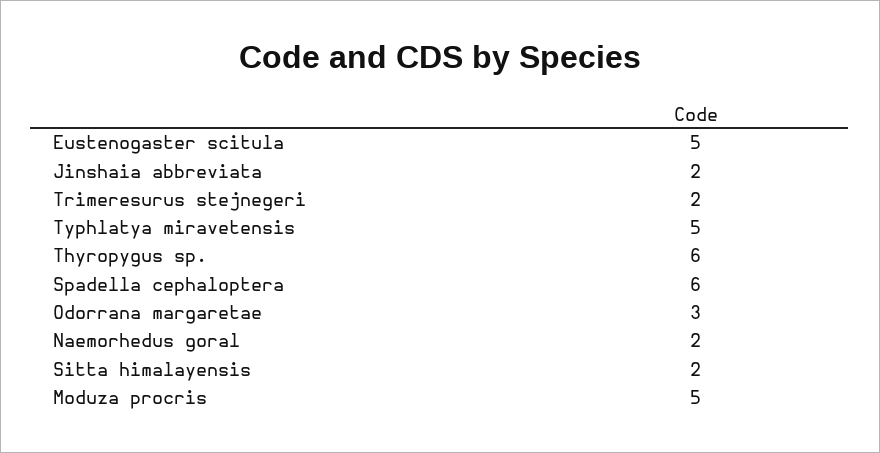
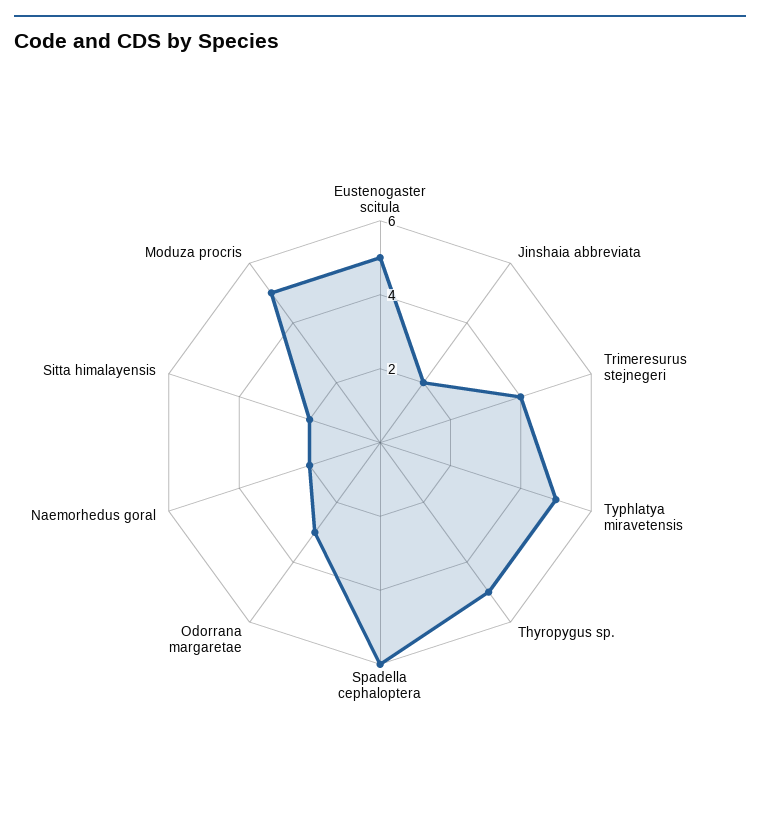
Trimeresurus stejnegeri: 2 -> 4
Thyropygus sp.: 6 -> 5

